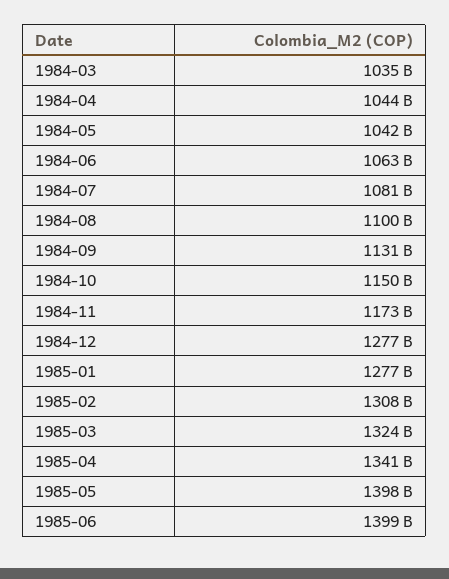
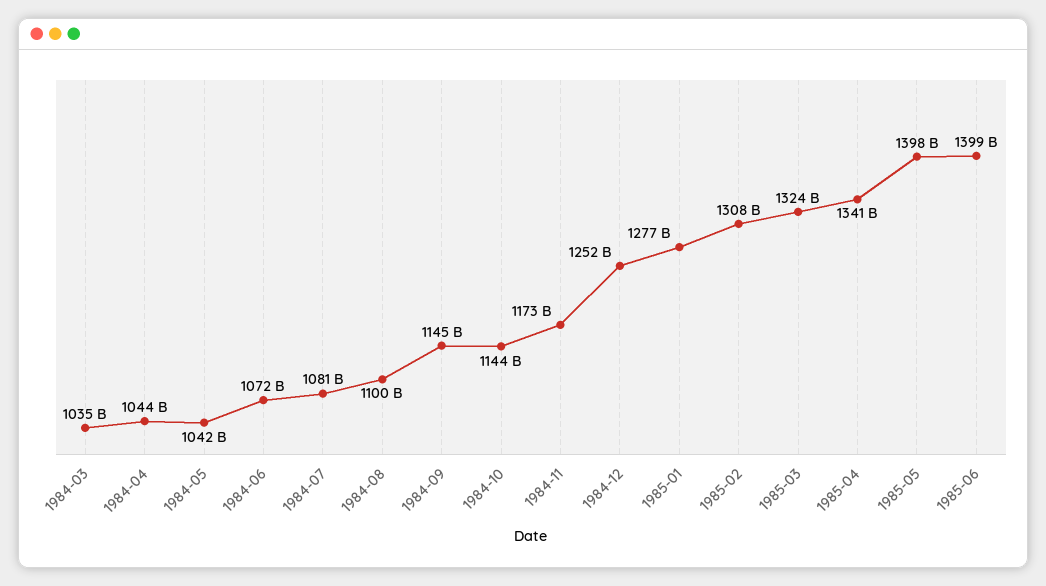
1984-06: 1063000000000 -> 1072000000000
1984-09: 1131000000000 -> 1145000000000
1984-10: 1150000000000 -> 1144000000000
1984-12: 1277000000000 -> 1252000000000

